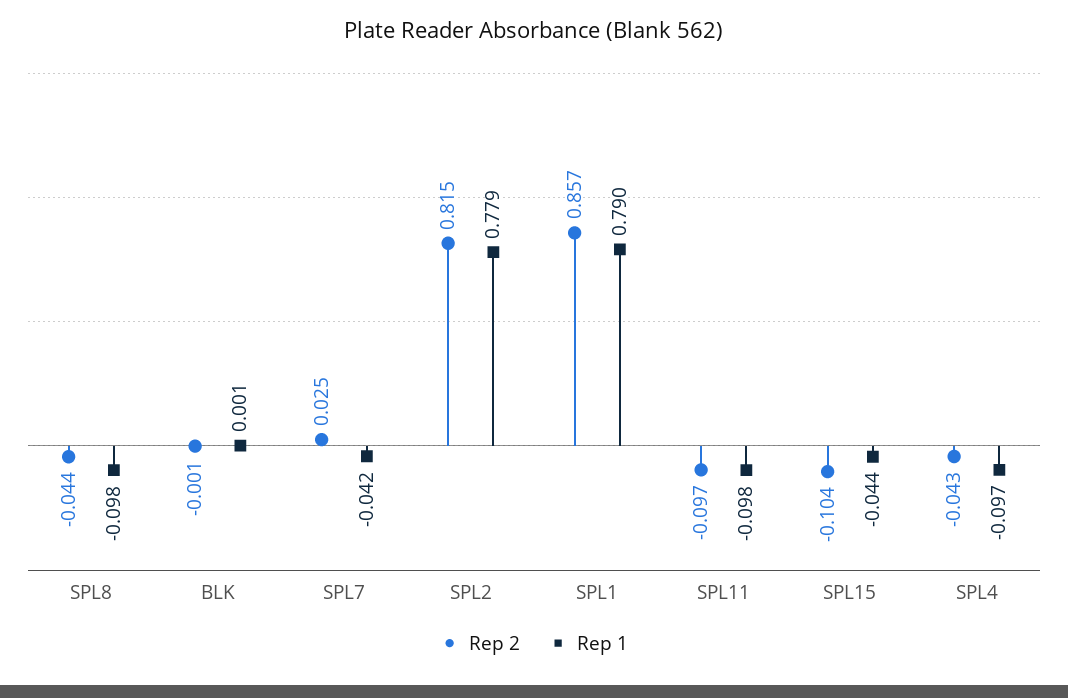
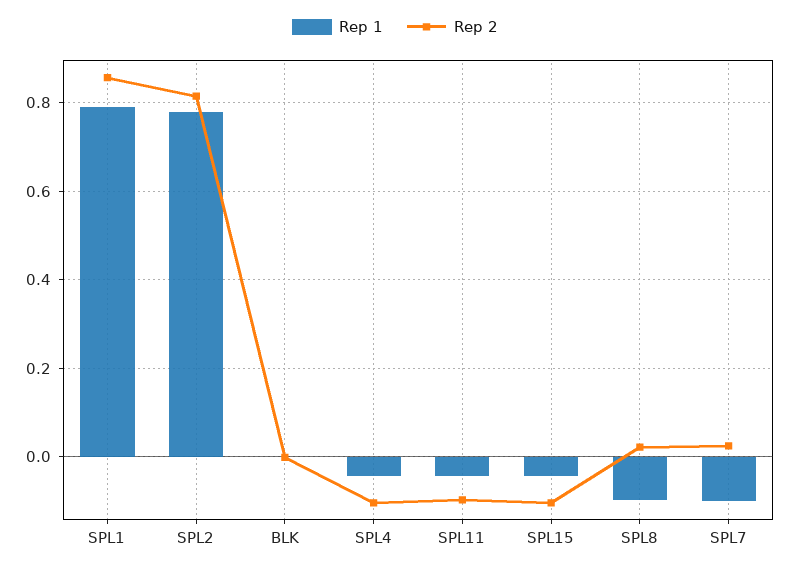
Rep 2, SPL8: -0.044 -> 0.02
Rep 1, SPL7: -0.042 -> -0.1
Rep 1, SPL11: -0.098 -> -0.04
Rep 2, SPL4: -0.043 -> -0.1
Rep 1, SPL4: -0.097 -> -0.04

